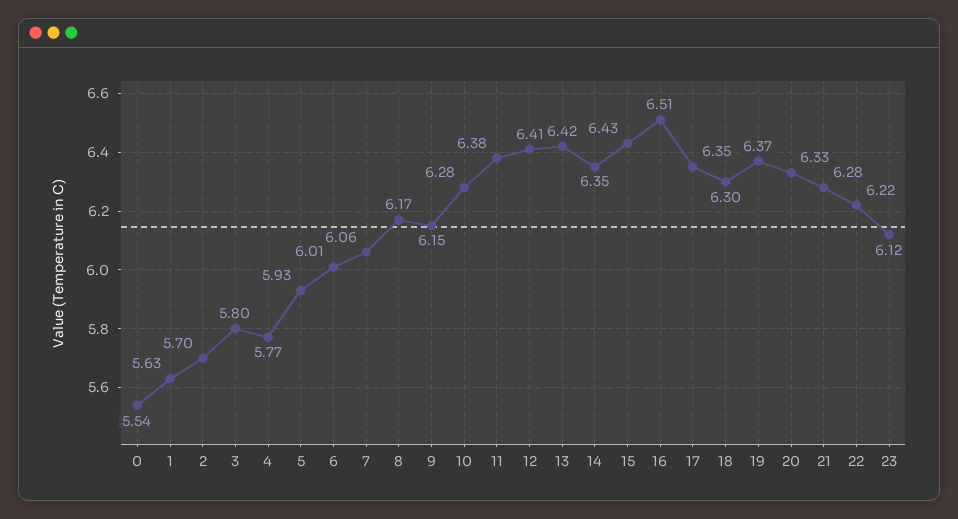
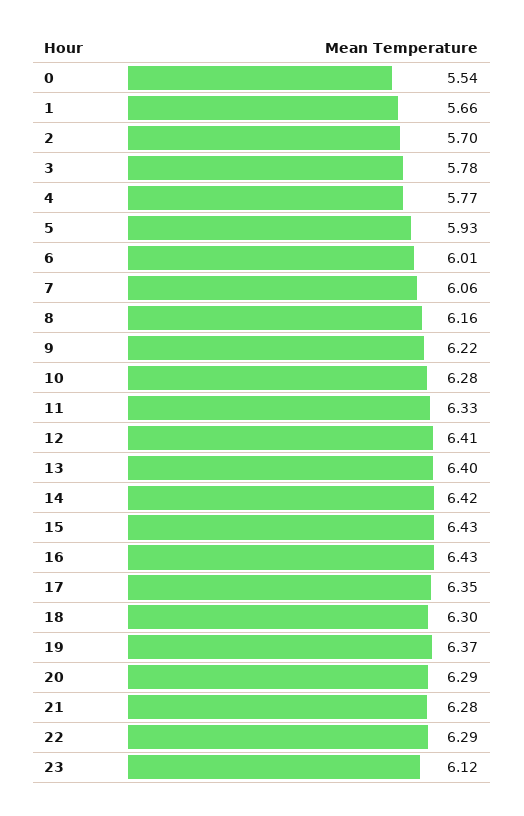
1: 5.63 -> 5.66
3: 5.8 -> 5.78
8: 6.17 -> 6.16
9: 6.15 -> 6.22
11: 6.38 -> 6.33
13: 6.42 -> 6.4
14: 6.35 -> 6.42
16: 6.51 -> 6.43
20: 6.33 -> 6.29
22: 6.22 -> 6.29

